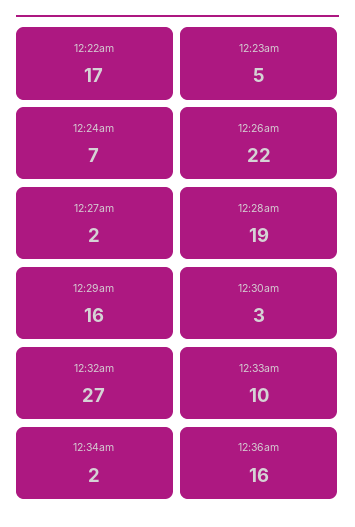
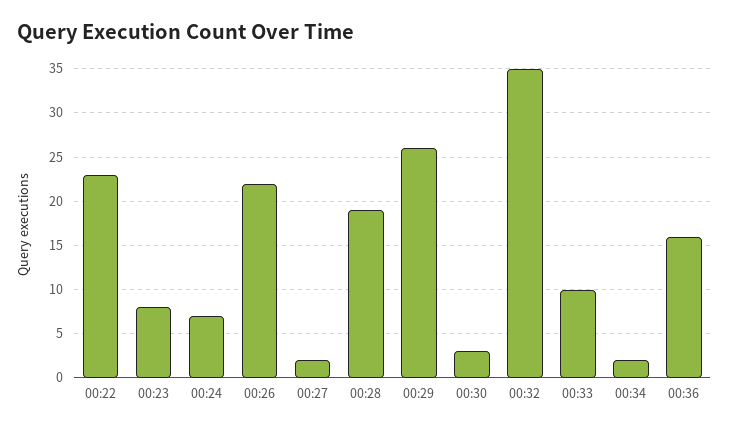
12:22am: 17 -> 23
12:23am: 5 -> 8
12:29am: 16 -> 26
12:32am: 27 -> 35

